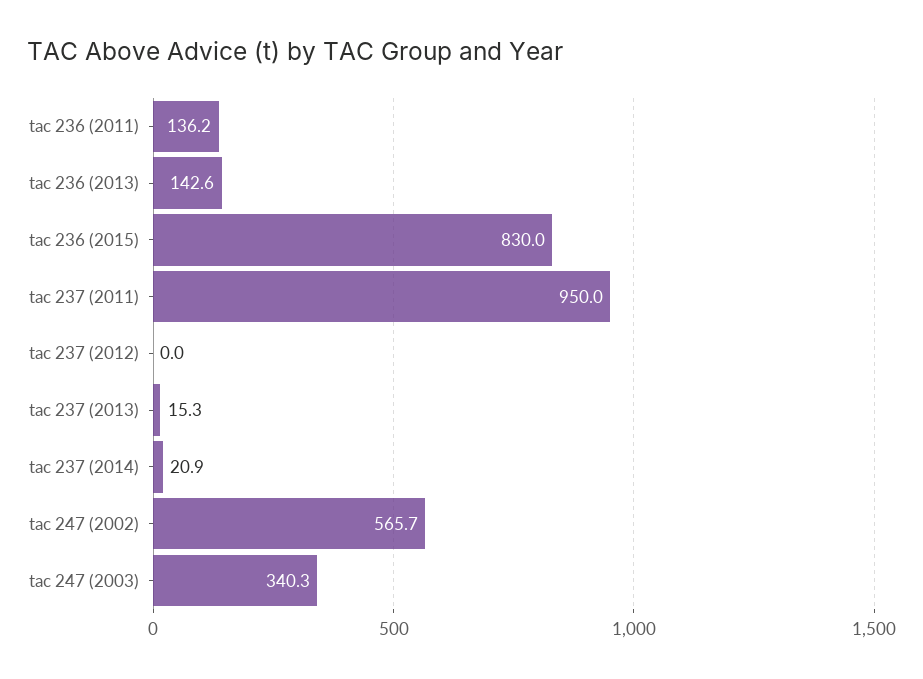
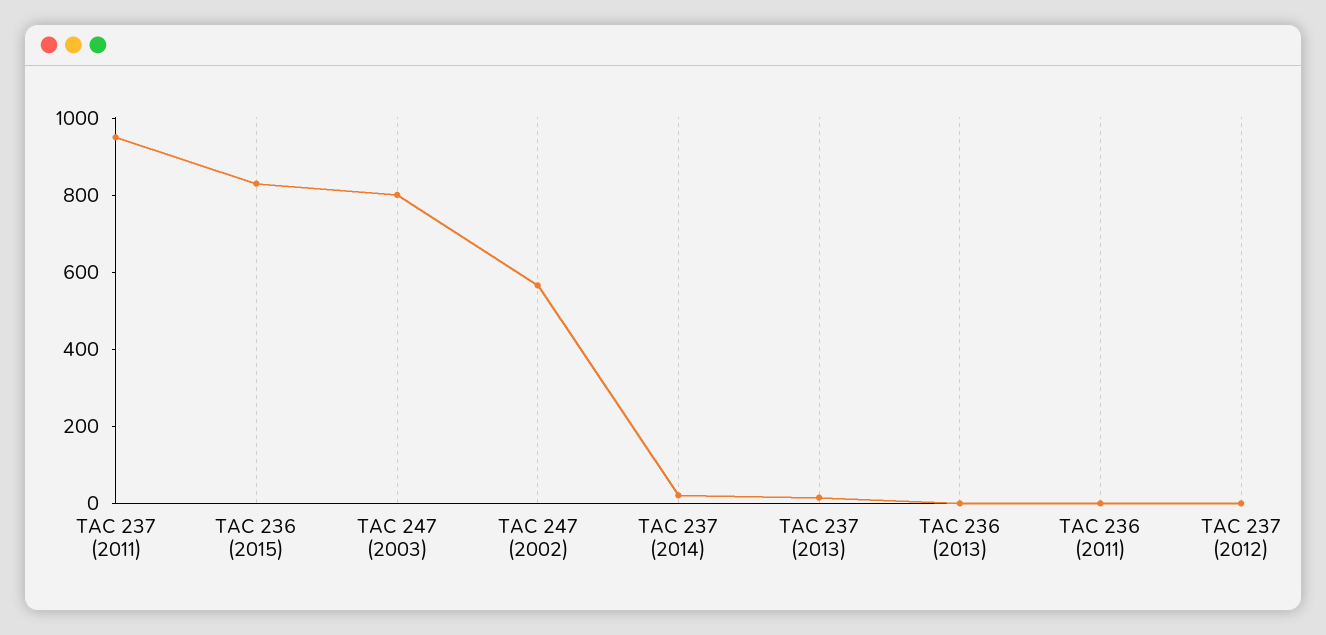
tac 236 (2011): 136.2 -> 0
tac 236 (2013): 142.6 -> 0
tac 247 (2003): 340.3 -> 800

